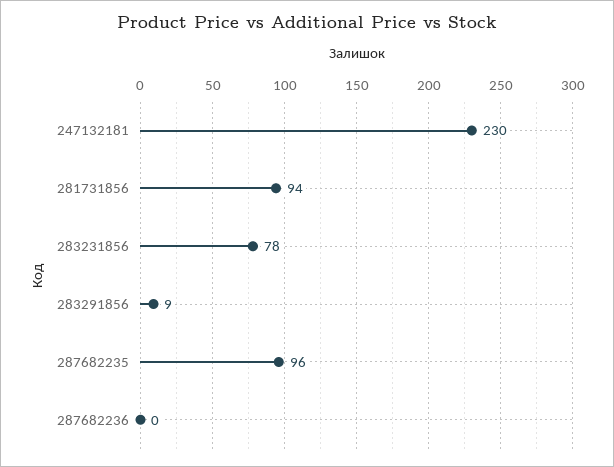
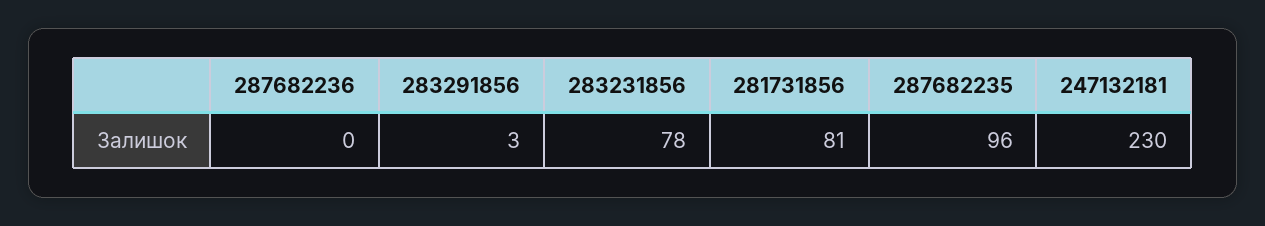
281731856: 94 -> 81
283291856: 9 -> 3

